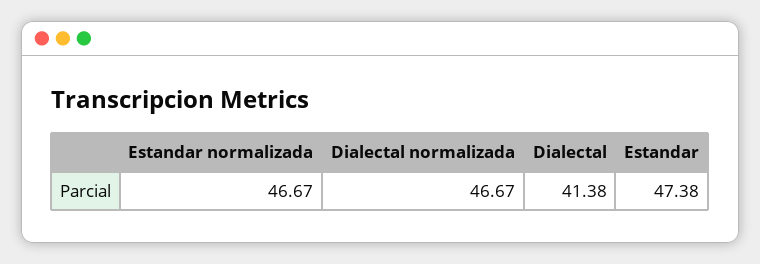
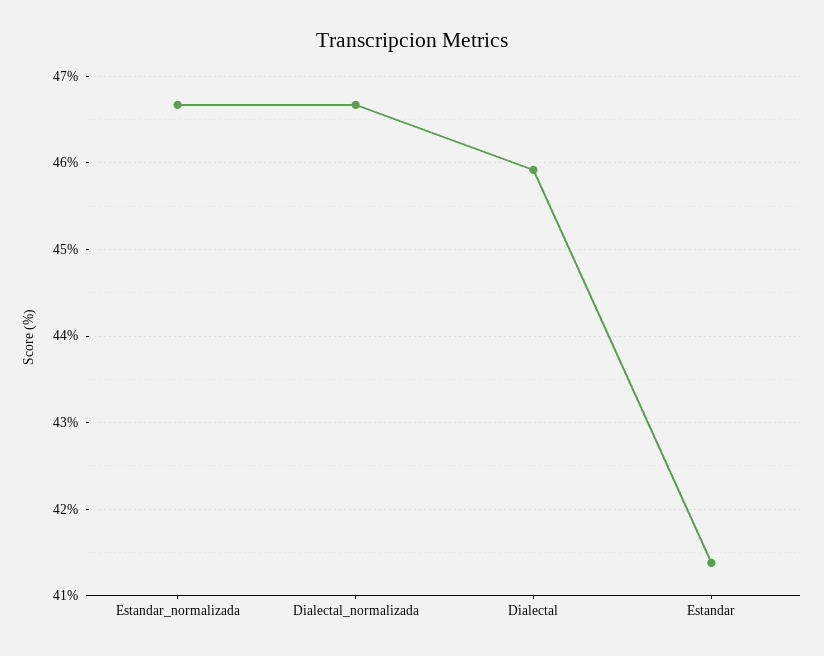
Dialectal: 41.38 -> 45.9
Estandar: 47.38 -> 41.4

